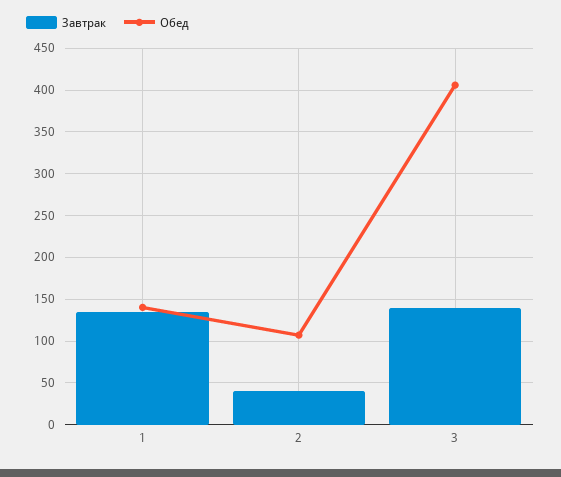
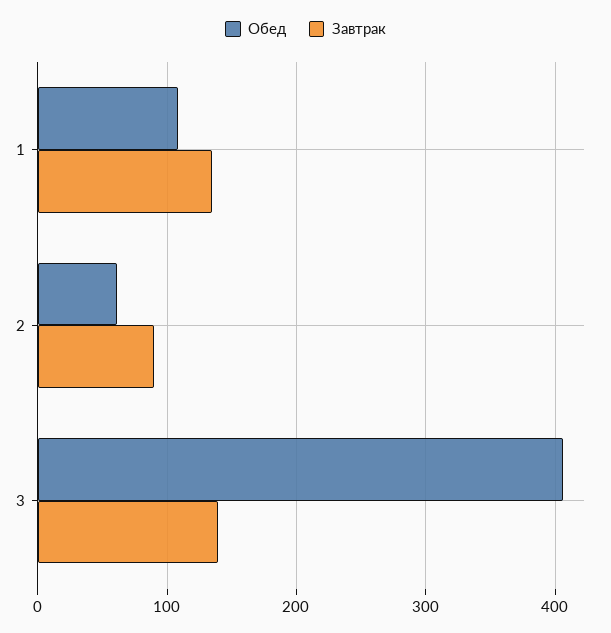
Обед, 1: 140 -> 110
Завтрак, 2: 40 -> 90
Обед, 2: 110 -> 60

